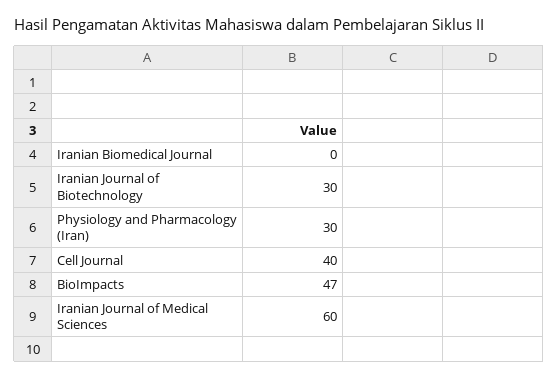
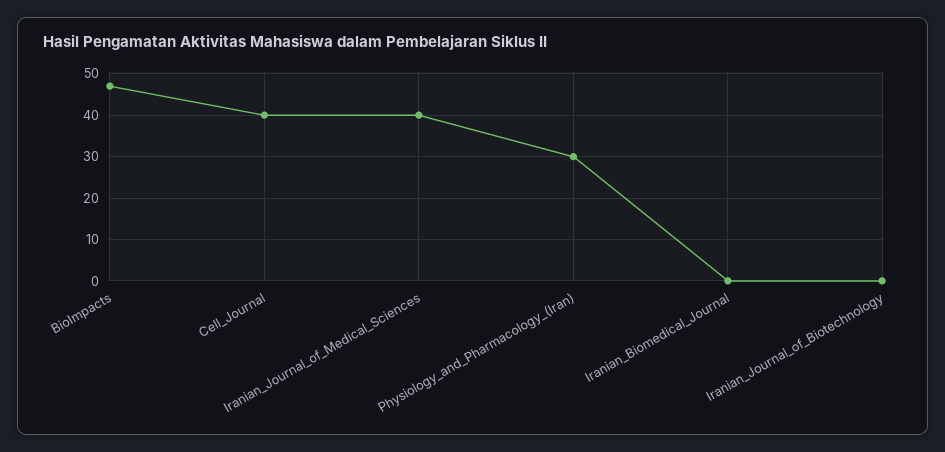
Iranian Journal of Biotechnology: 30 -> 0
Iranian Journal of Medical Sciences: 60 -> 40

